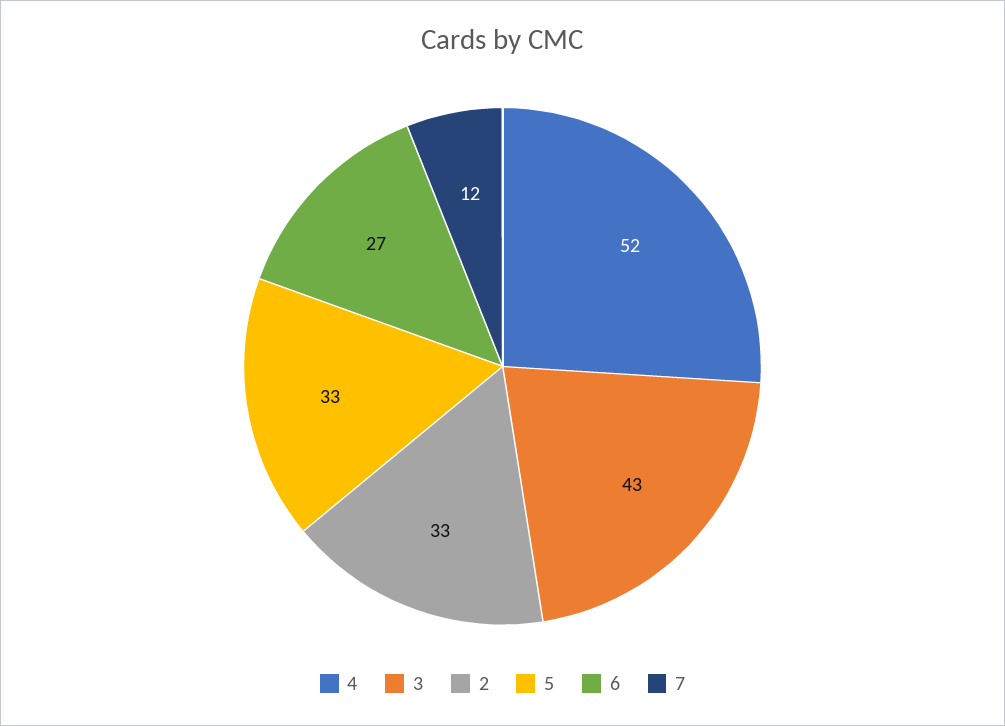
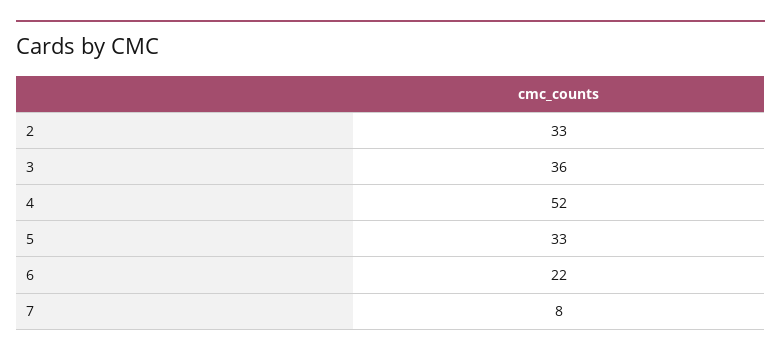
3: 43 -> 36
6: 27 -> 22
7: 12 -> 8

